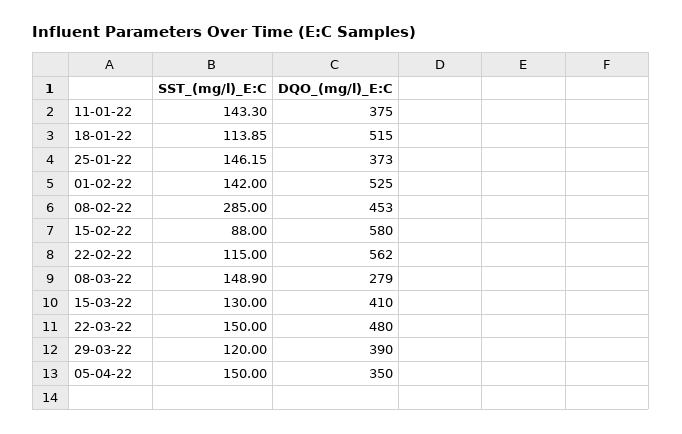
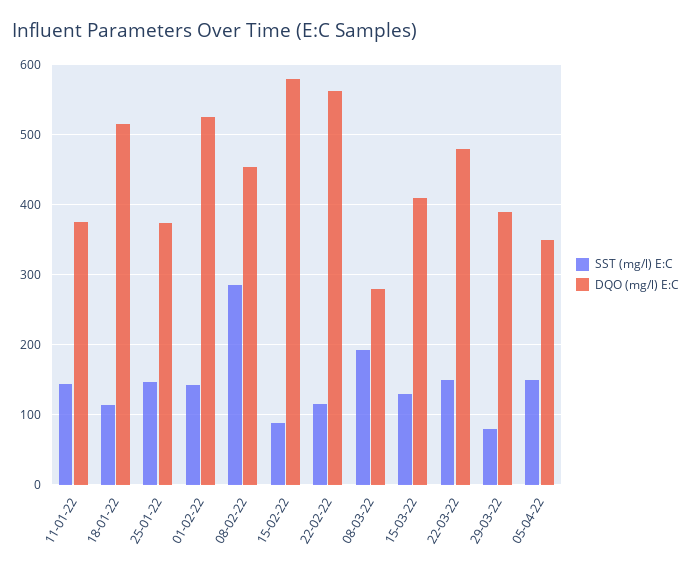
SST_(mg/l)_E:C, 08-03-22: 148.9 -> 190
SST_(mg/l)_E:C, 29-03-22: 120 -> 80

